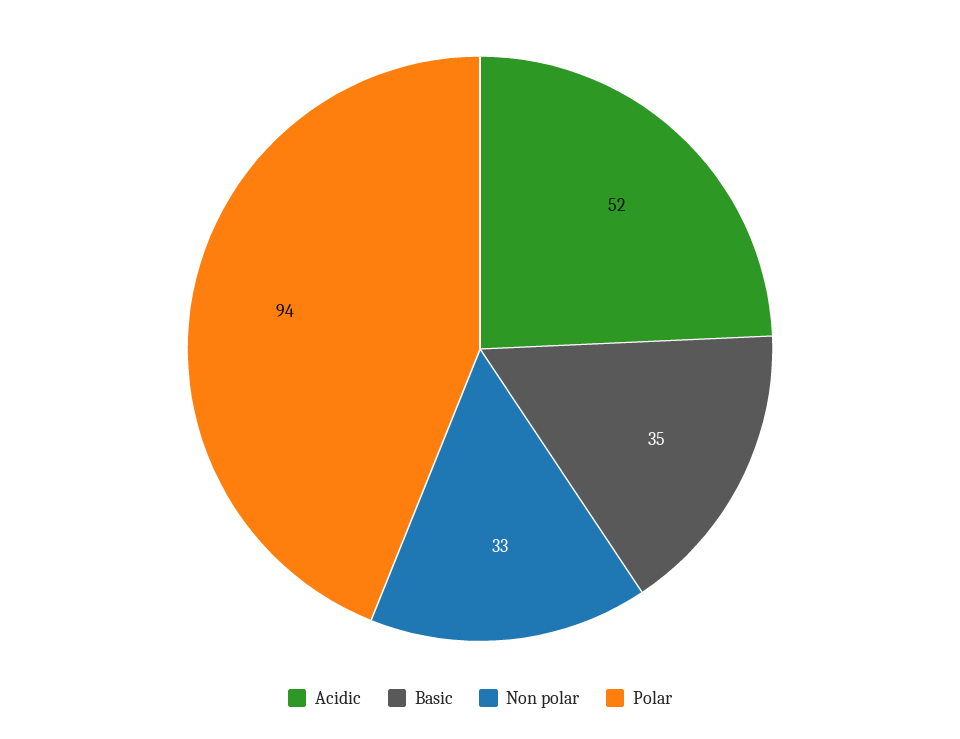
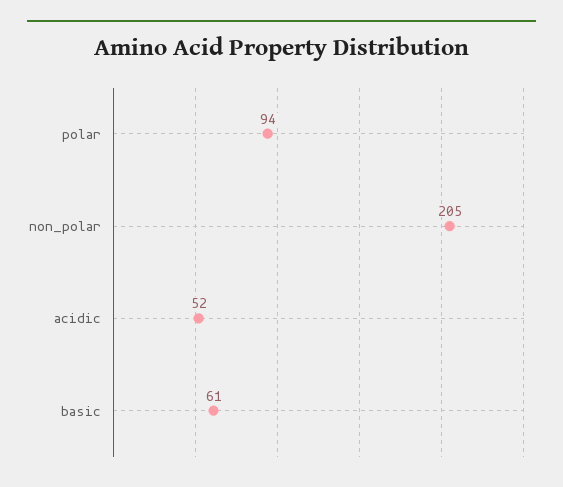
Basic: 35 -> 61
Non polar: 33 -> 205

